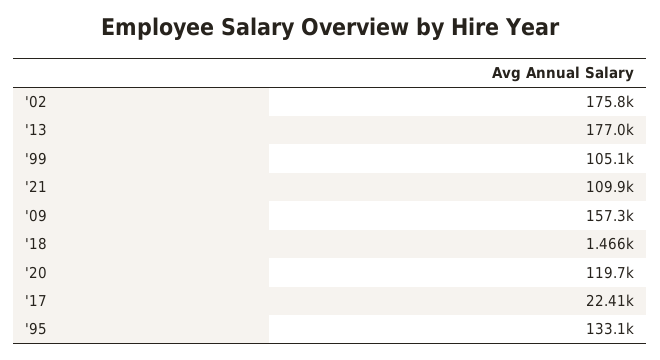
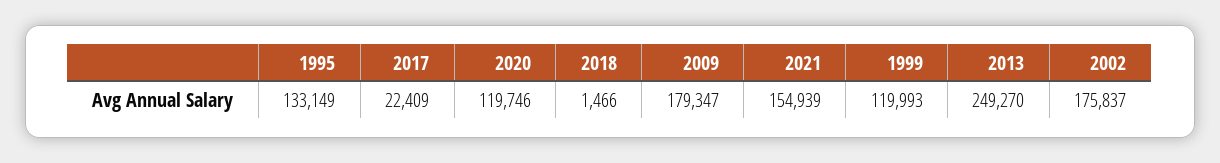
'13: 177000 -> 249270
'99: 105100 -> 119993
'21: 109900 -> 154939
'09: 157300 -> 179347

